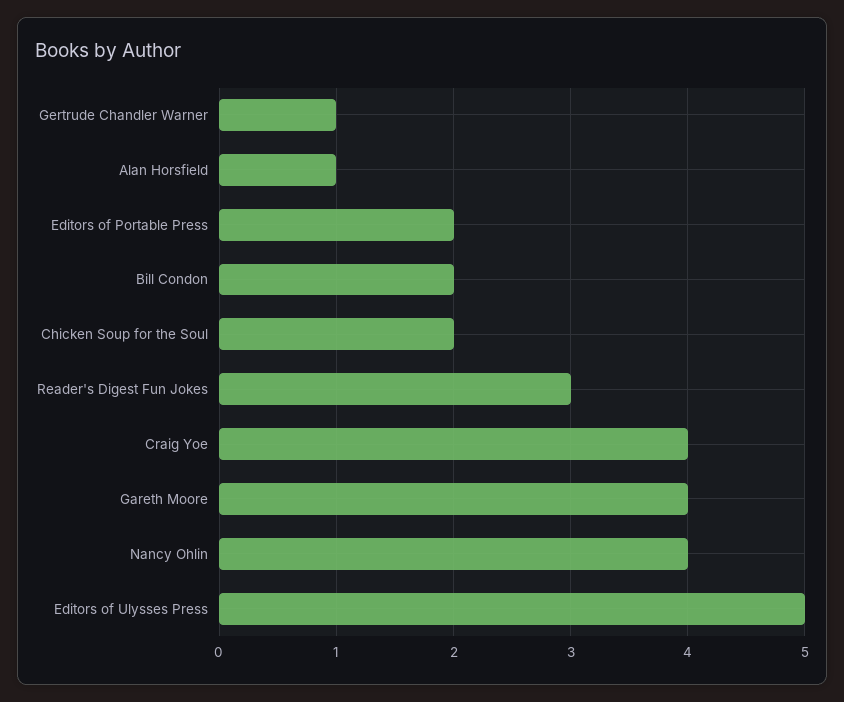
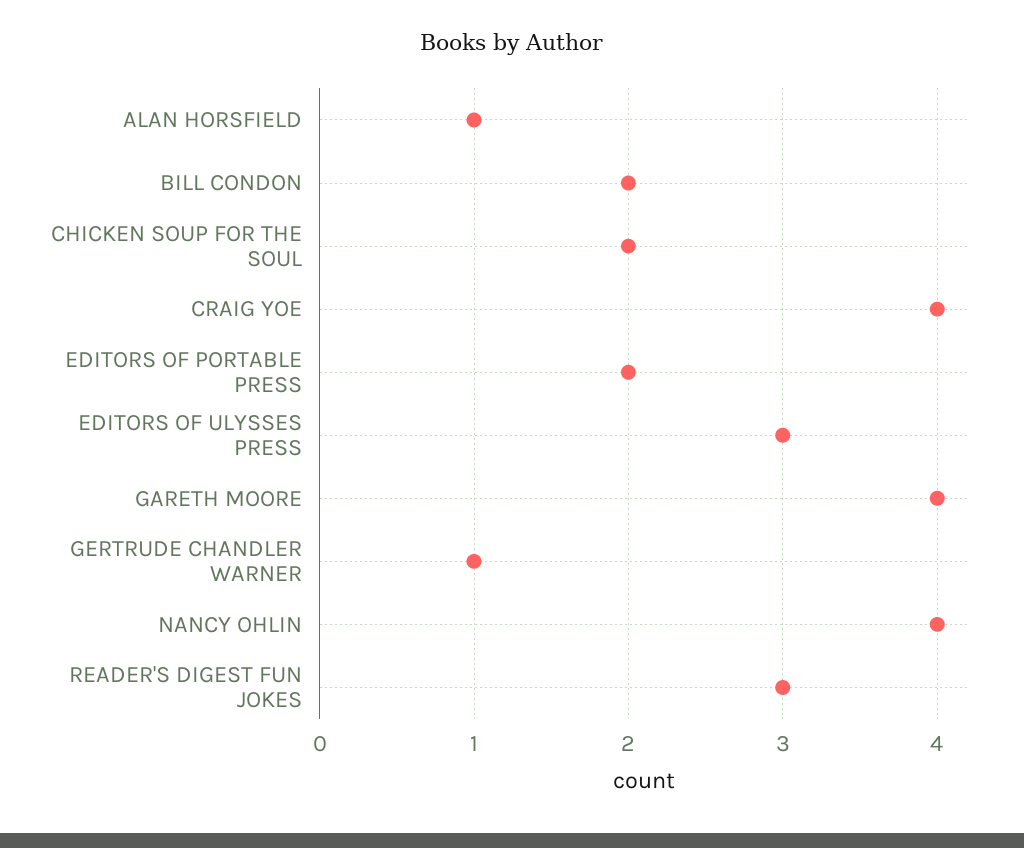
Editors of Ulysses Press: 5 -> 3

